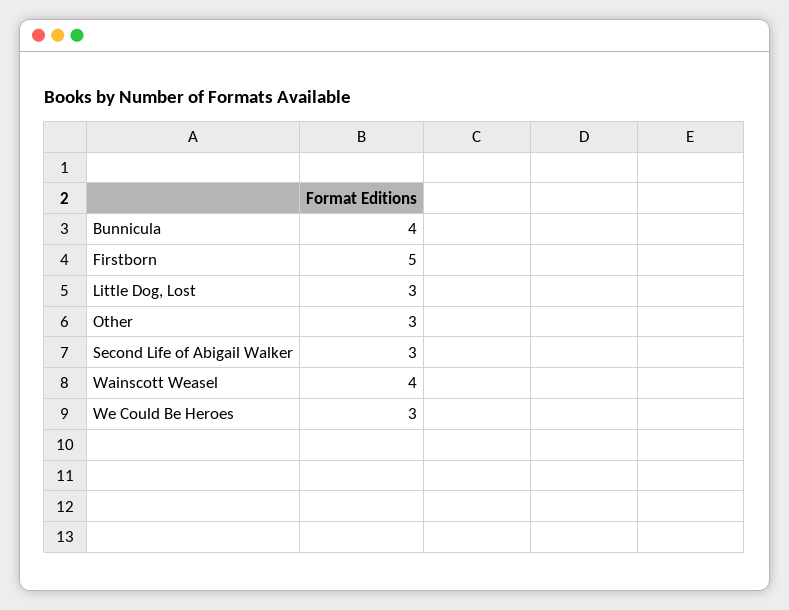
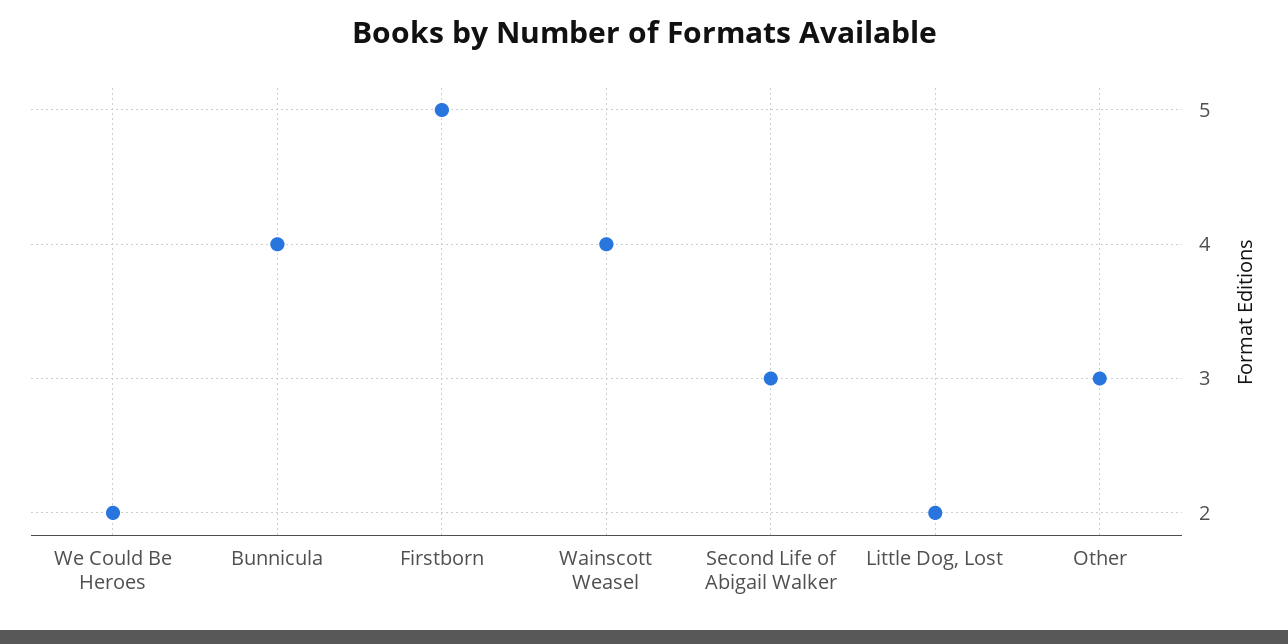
Little Dog, Lost: 3 -> 2
We Could Be Heroes: 3 -> 2

